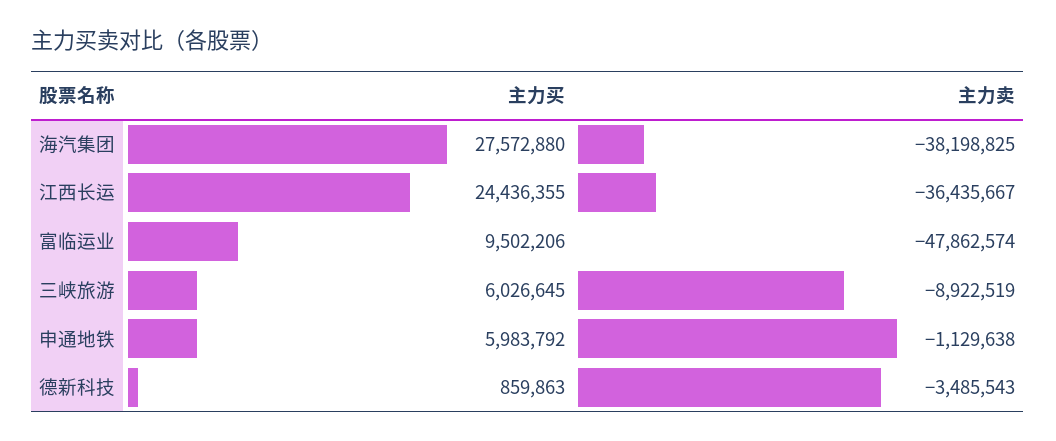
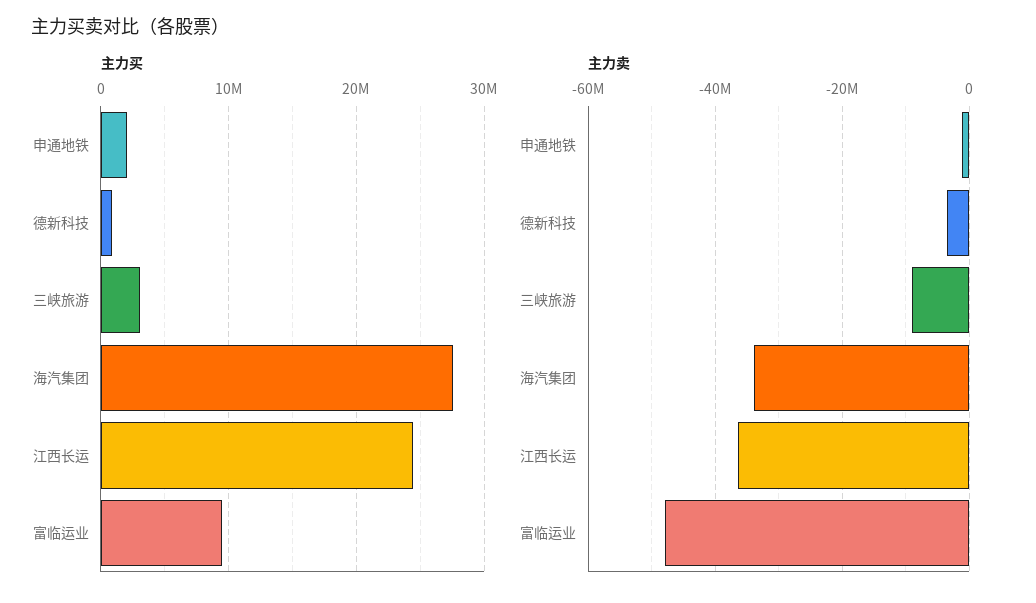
主力卖, 海汽集团: -38198825 -> -34000000
主力买, 三峡旅游: 6026645 -> 3000000
主力买, 申通地铁: 5983792 -> 2000000

